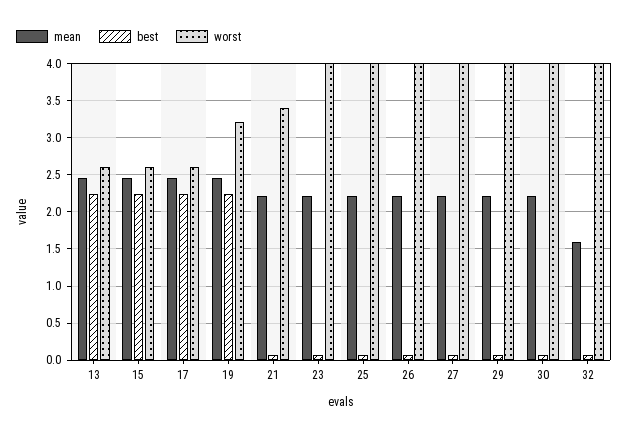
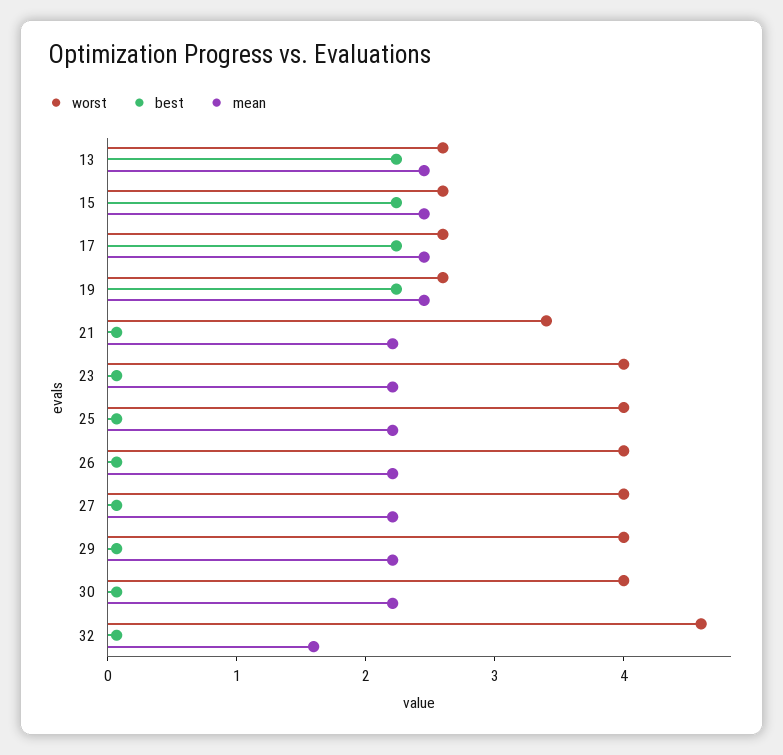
worst, 19: 3.2 -> 2.6
worst, 32: 4 -> 4.6

